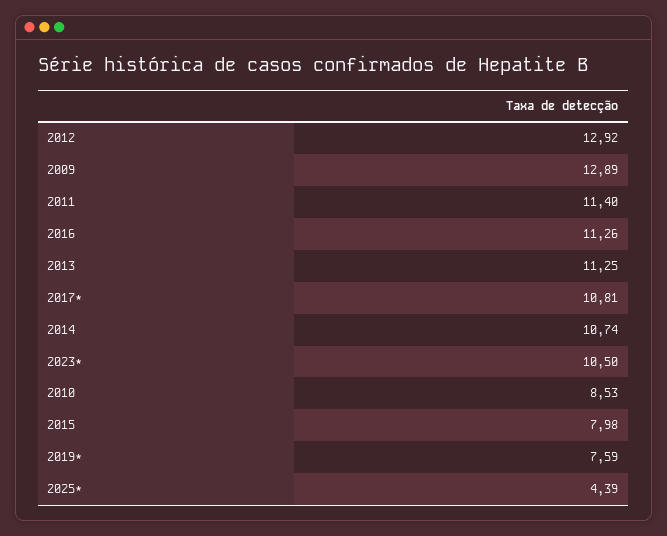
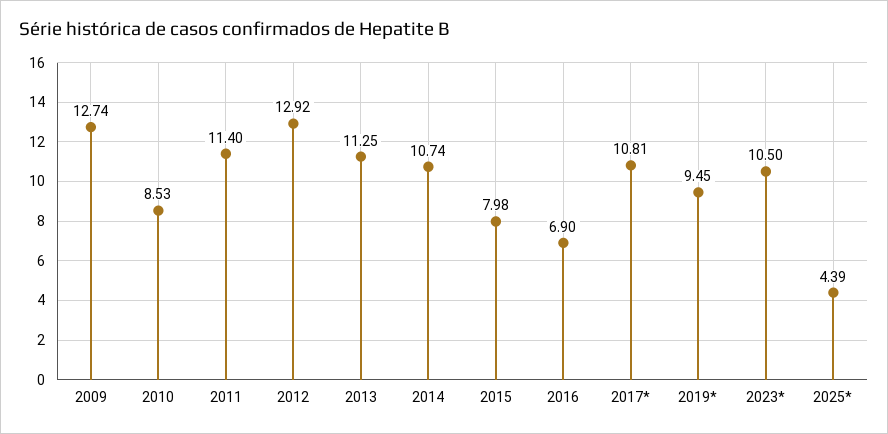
2009: 12.89 -> 12.74
2016: 11.26 -> 6.9
2019*: 7.59 -> 9.45

